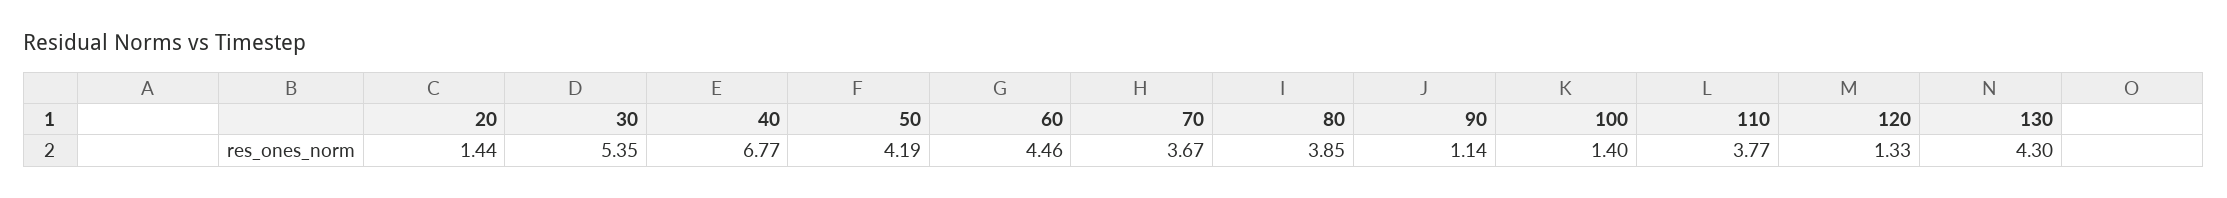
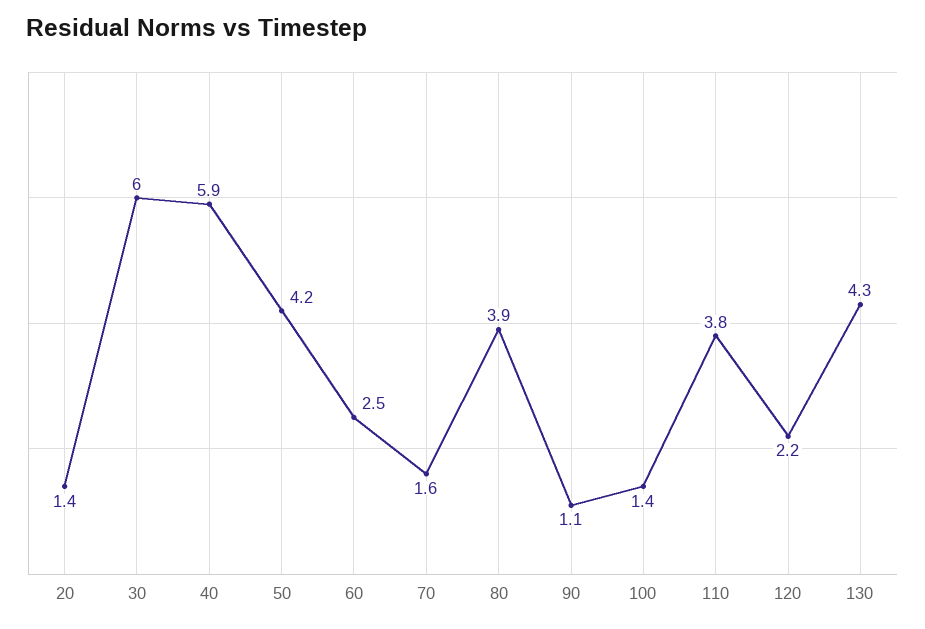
30: 5.35 -> 6
40: 6.77 -> 5.9
60: 4.46 -> 2.5
70: 3.67 -> 1.6
120: 1.33 -> 2.2

